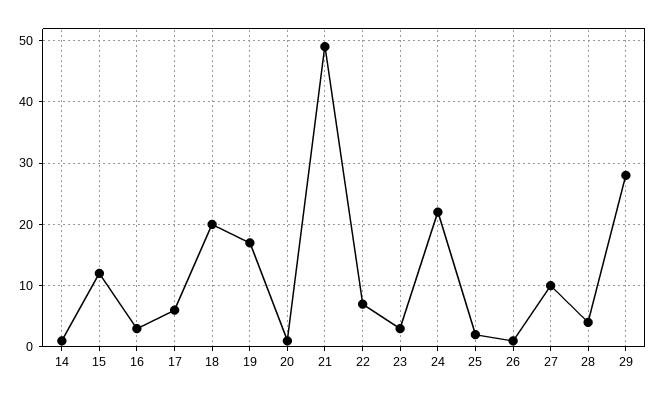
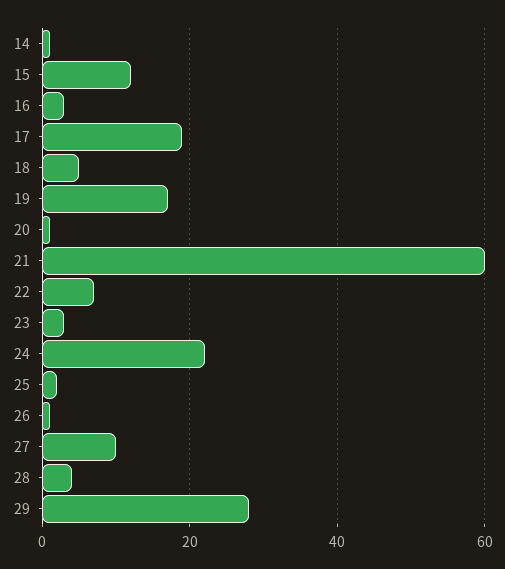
17: 6 -> 20
18: 20 -> 5
21: 49 -> 60

